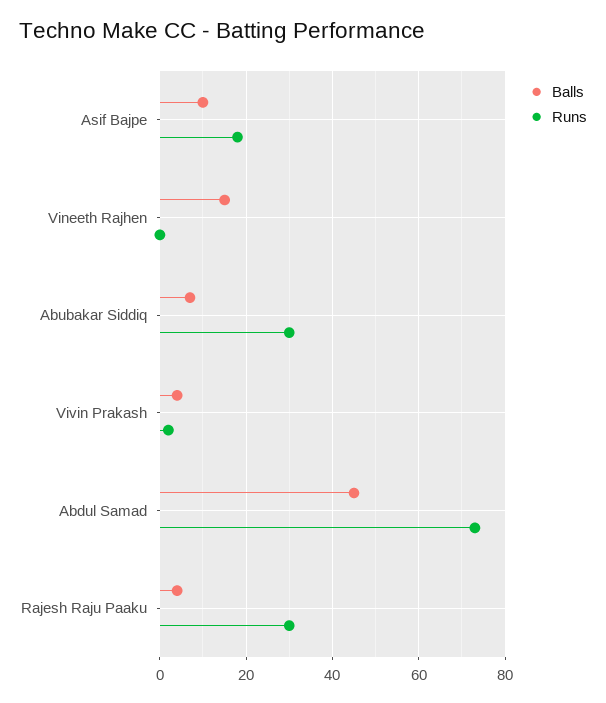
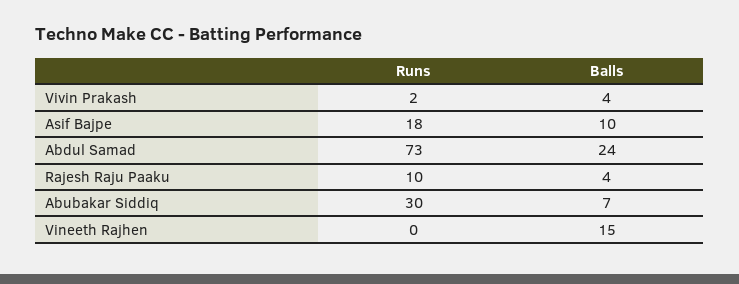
Balls, Abdul Samad: 45 -> 24
Runs, Rajesh Raju Paaku: 30 -> 10

